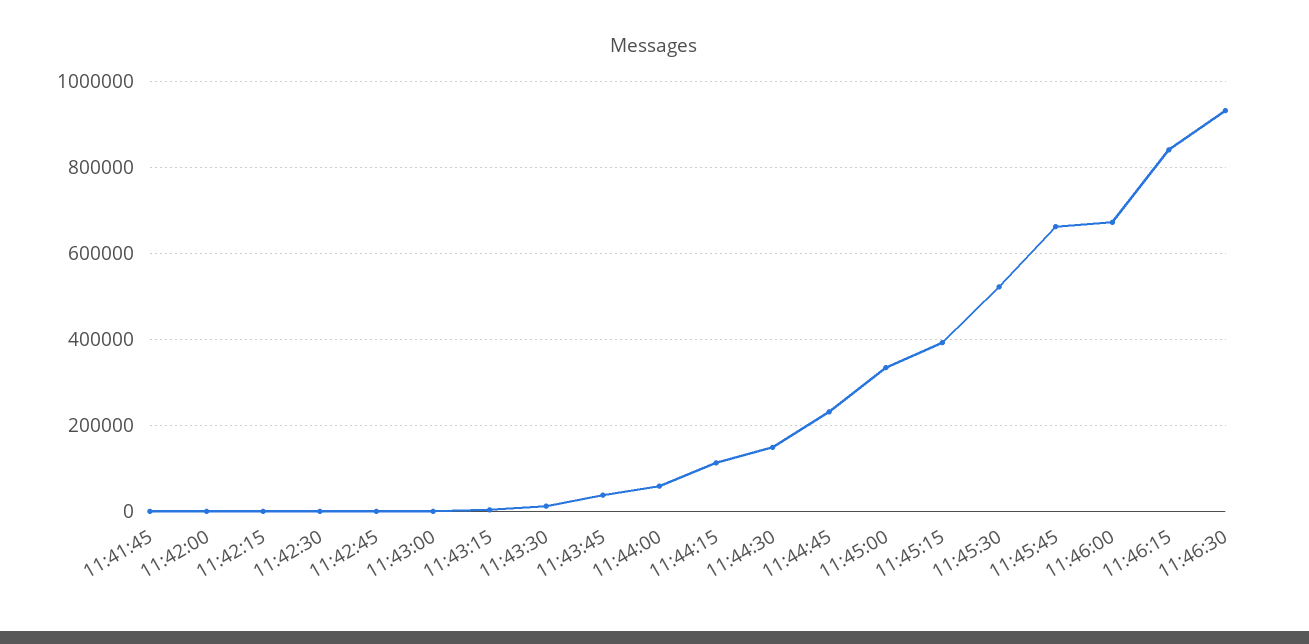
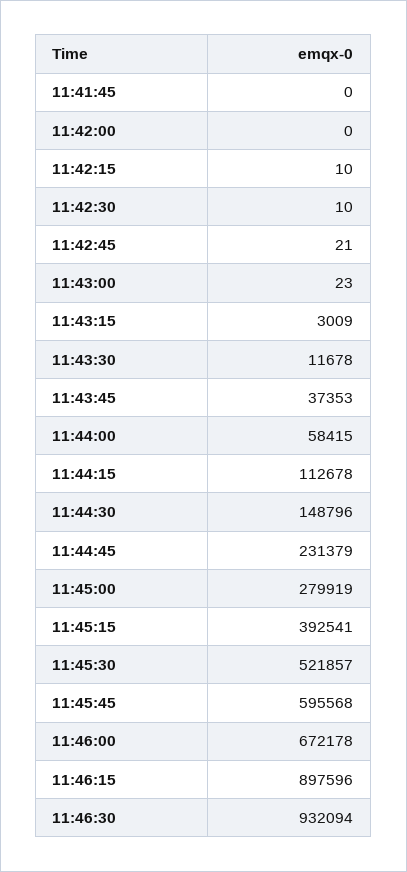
11:45:00: 340000 -> 279919
11:45:45: 660000 -> 595568
11:46:15: 840000 -> 897596

